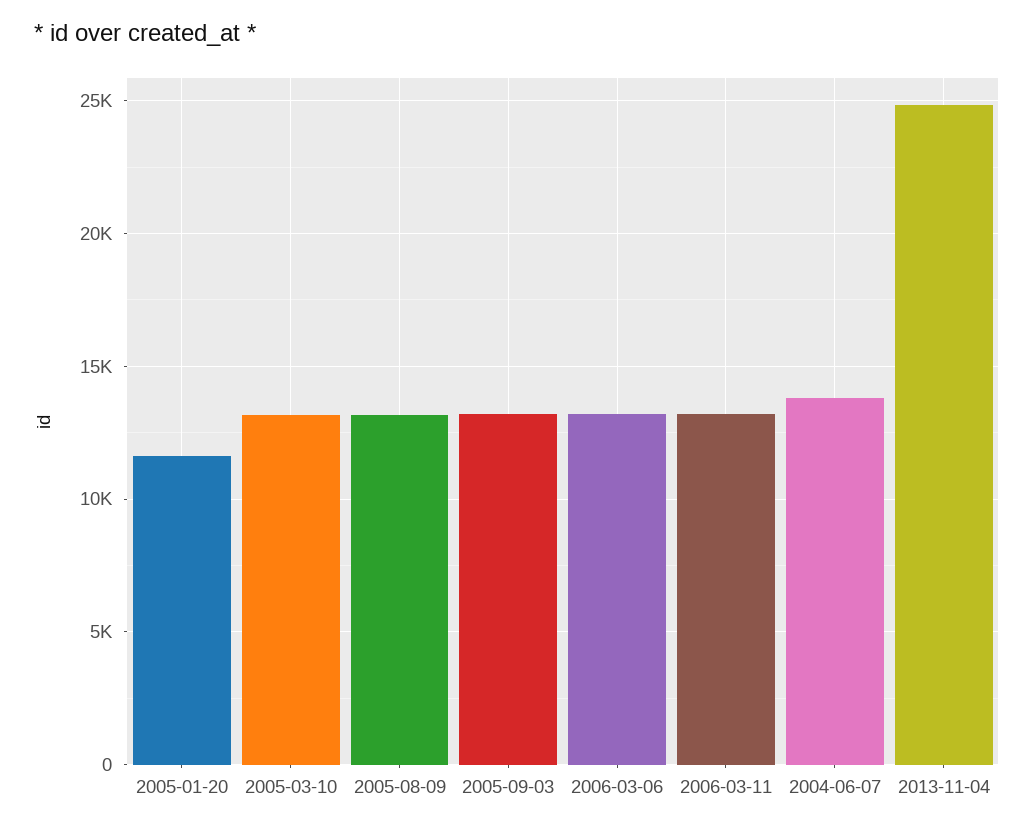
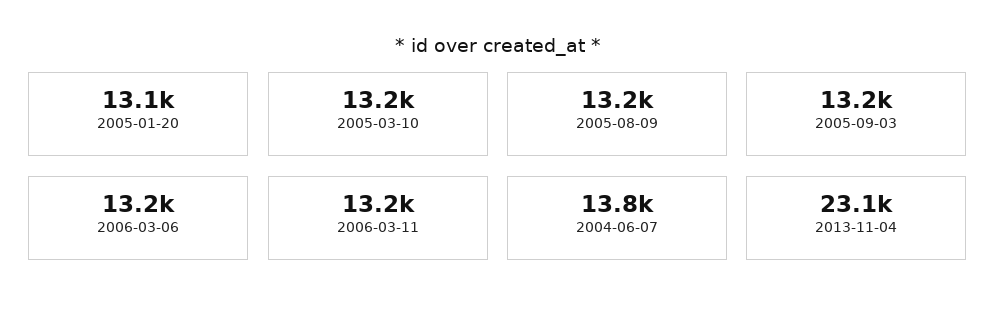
2005-01-20: 11500 -> 13100
2013-11-04: 25000 -> 23100

